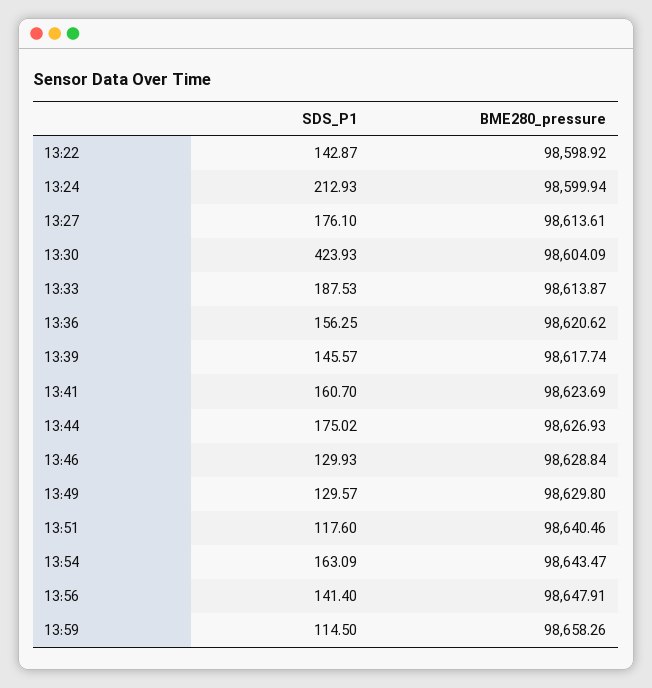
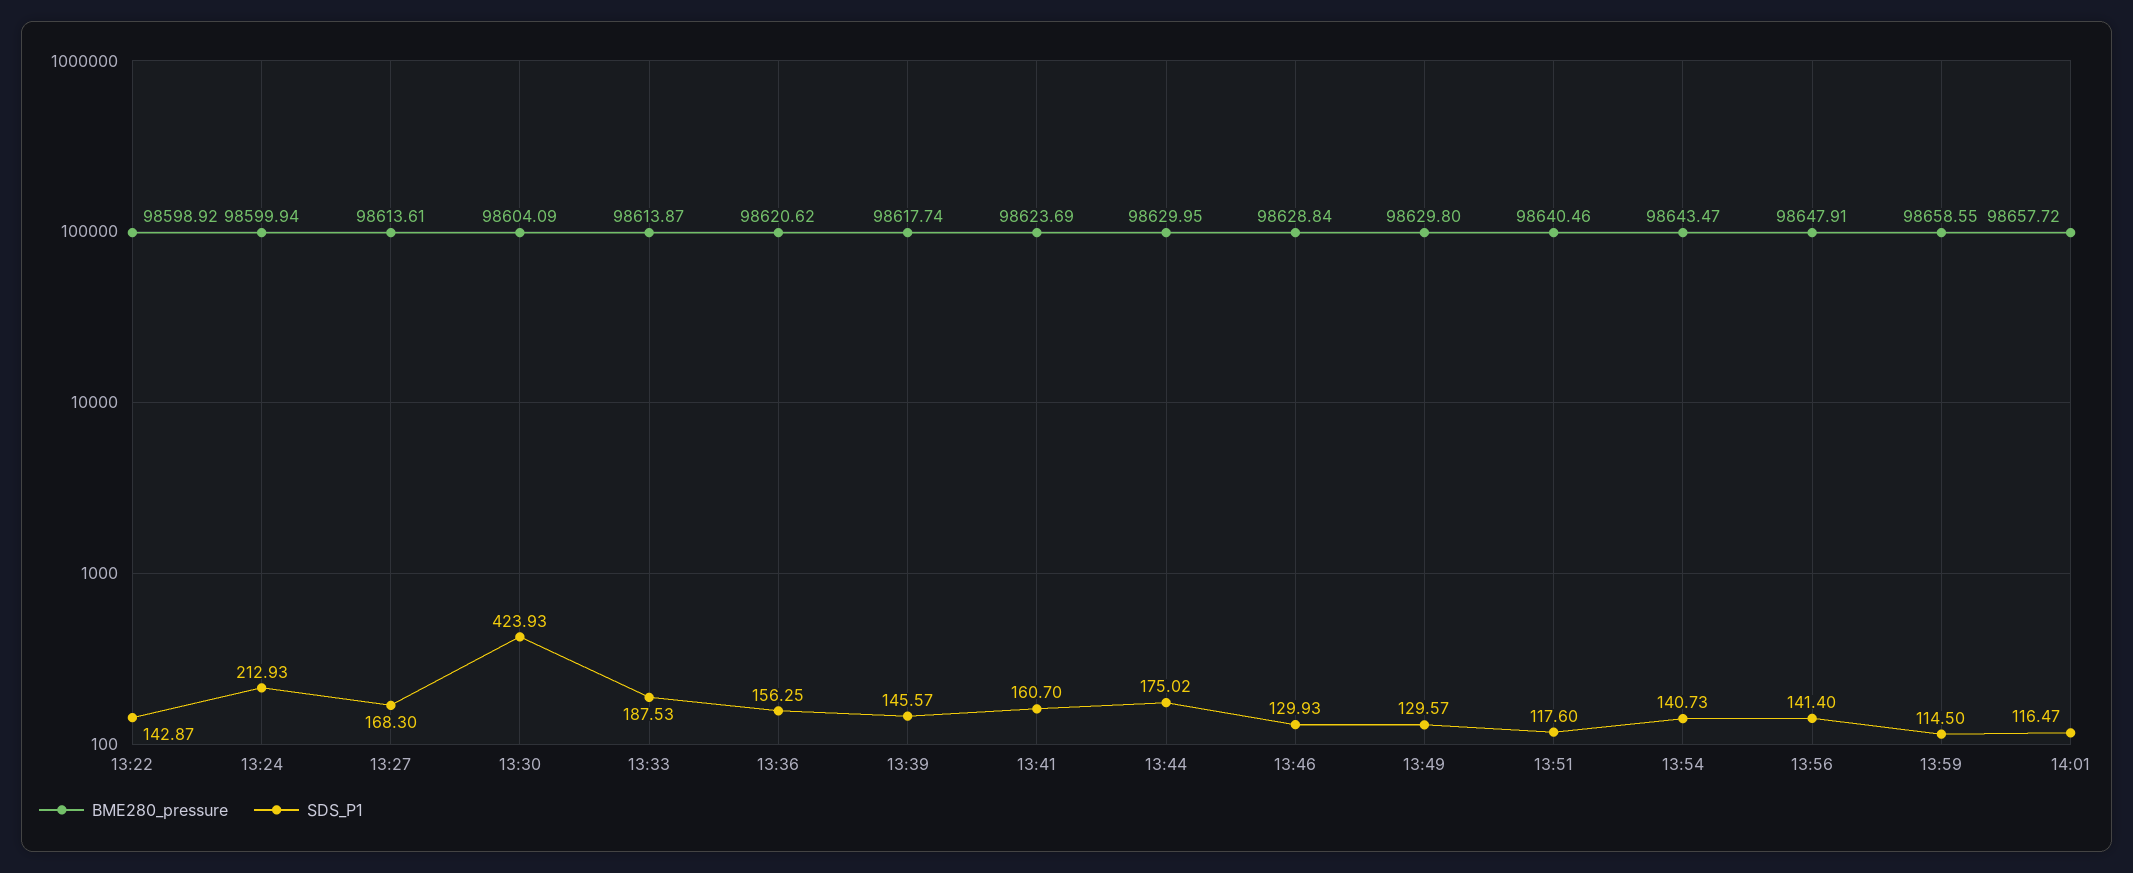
SDS_P1, 13:27: 176.1 -> 168.3
BME280_pressure, 13:44: 98626.93 -> 98629.95
SDS_P1, 13:54: 163.09 -> 140.73
BME280_pressure, 13:59: 98658.26 -> 98658.55
BME280_pressure, 14:01: none -> 98657.72
SDS_P1, 14:01: none -> 116.47

